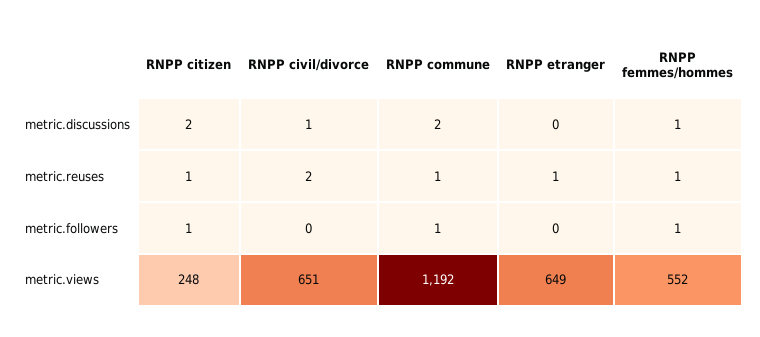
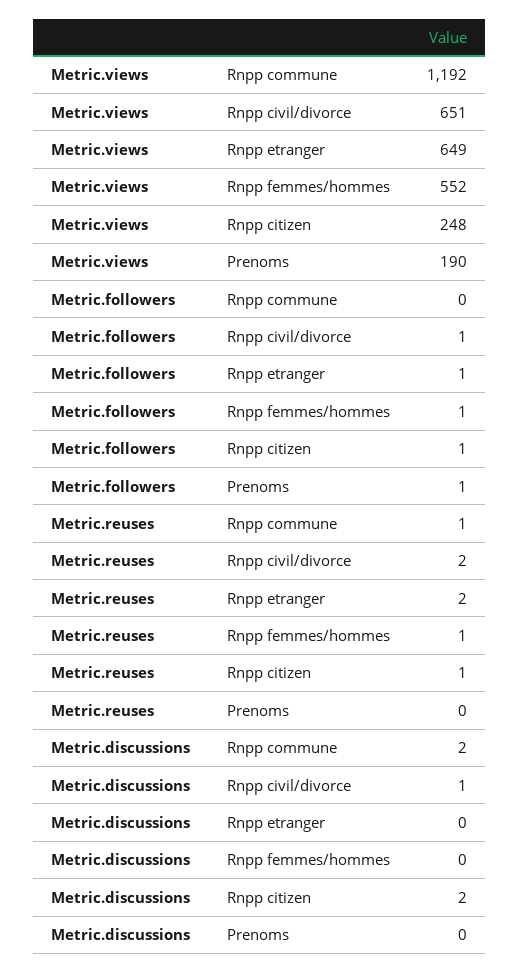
RNPP femmes/hommes, metric.discussions: 1 -> 0
RNPP etranger, metric.reuses: 1 -> 2
RNPP civil/divorce, metric.followers: 0 -> 1
RNPP commune, metric.followers: 1 -> 0
RNPP etranger, metric.followers: 0 -> 1
Prenoms, metric.views: none -> 190
Prenoms, metric.followers: none -> 1
Prenoms, metric.reuses: none -> 0
Prenoms, metric.discussions: none -> 0

